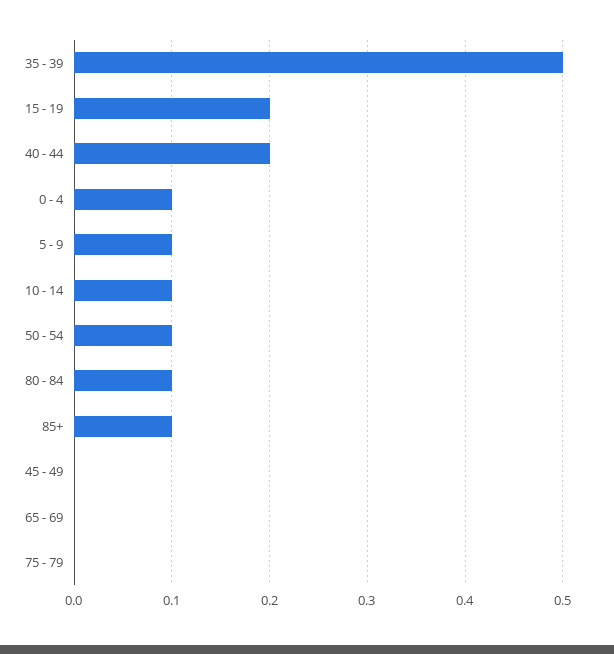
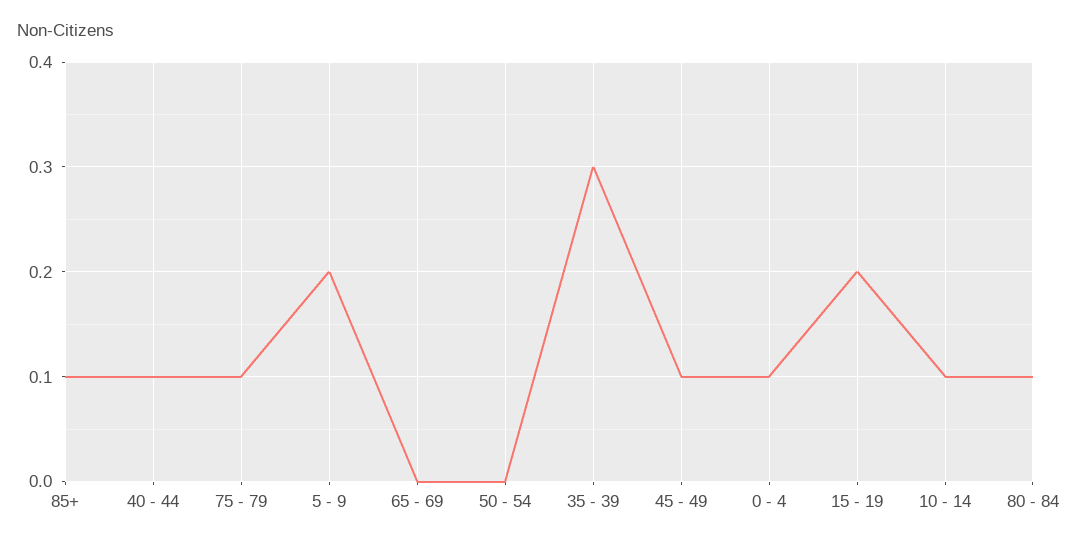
35 - 39: 0.5 -> 0.3
40 - 44: 0.2 -> 0.1
5 - 9: 0.1 -> 0.2
50 - 54: 0.1 -> 0
45 - 49: 0 -> 0.1
75 - 79: 0 -> 0.1

